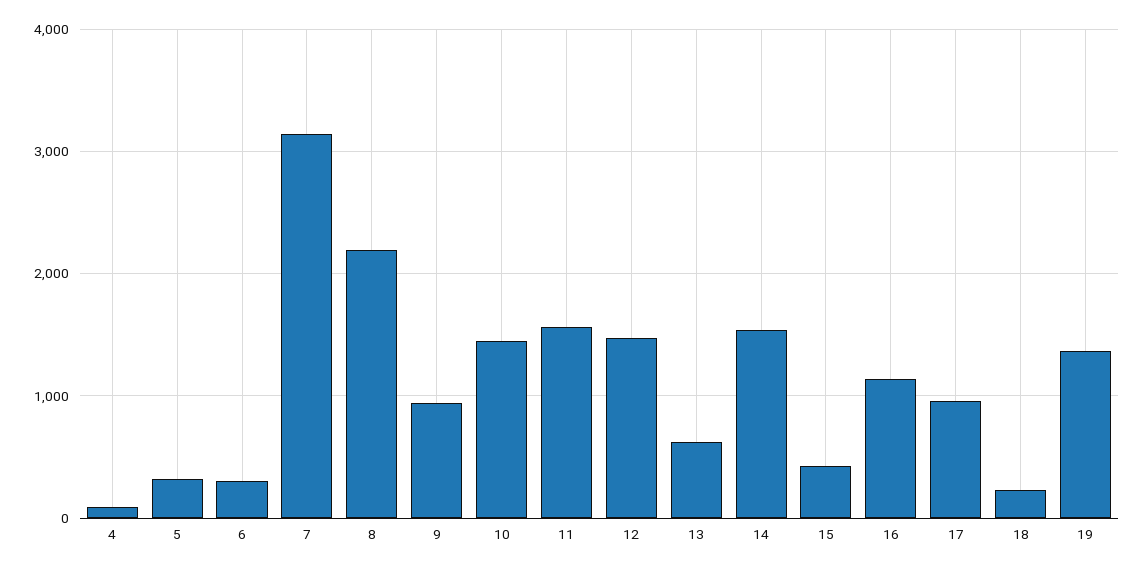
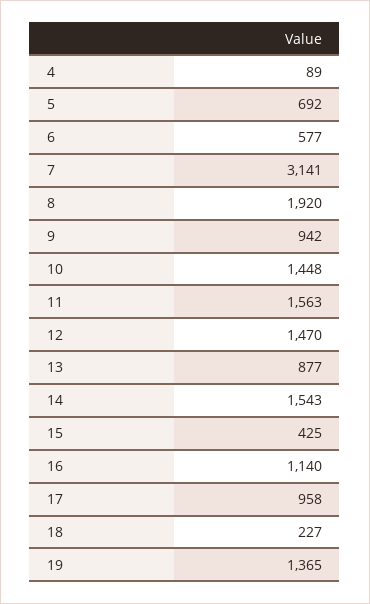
5: 300 -> 692
6: 300 -> 577
8: 2200 -> 1920
13: 600 -> 877

